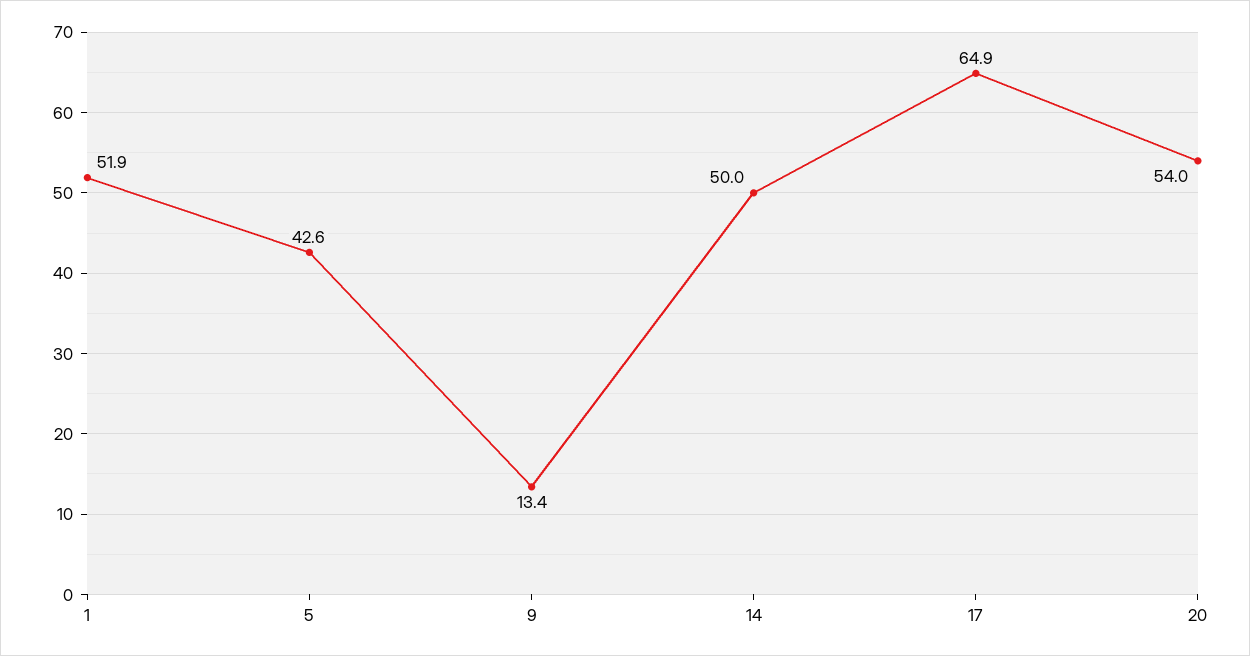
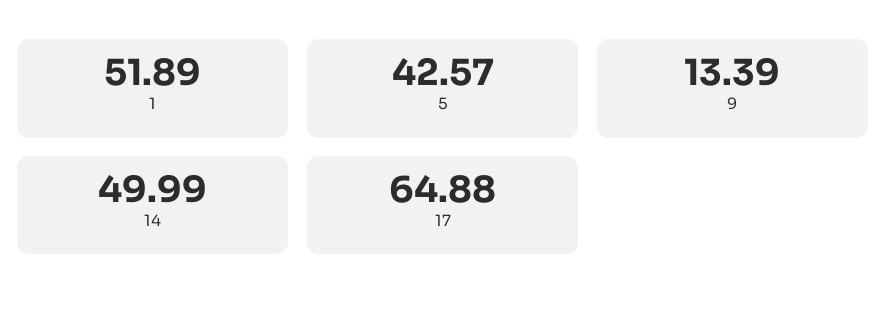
20: 54 -> none

